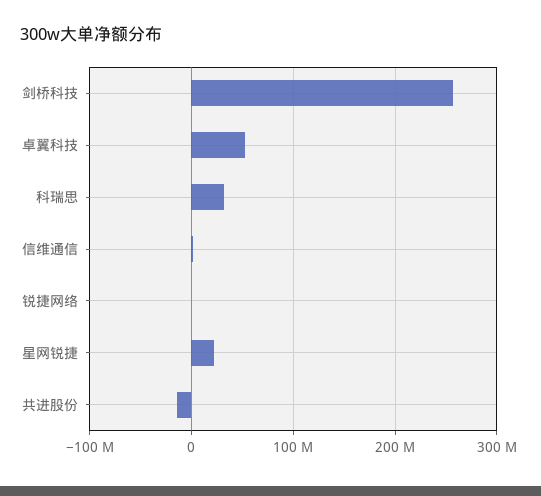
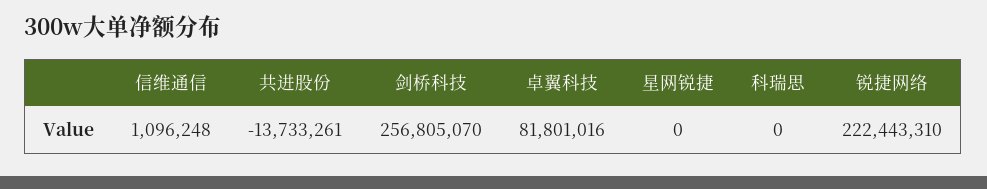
卓翼科技: 50000000 -> 81801016
科瑞思: 30000000 -> 0
锐捷网络: 0 -> 222443310
星网锐捷: 20000000 -> 0

